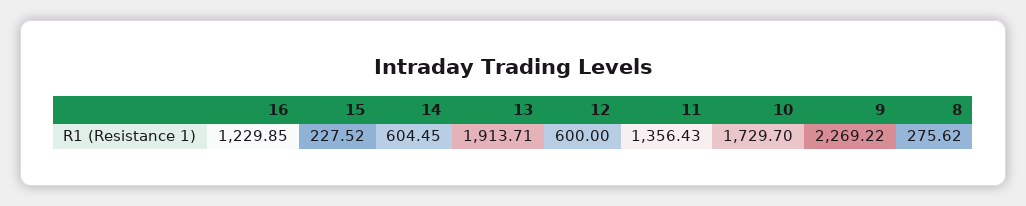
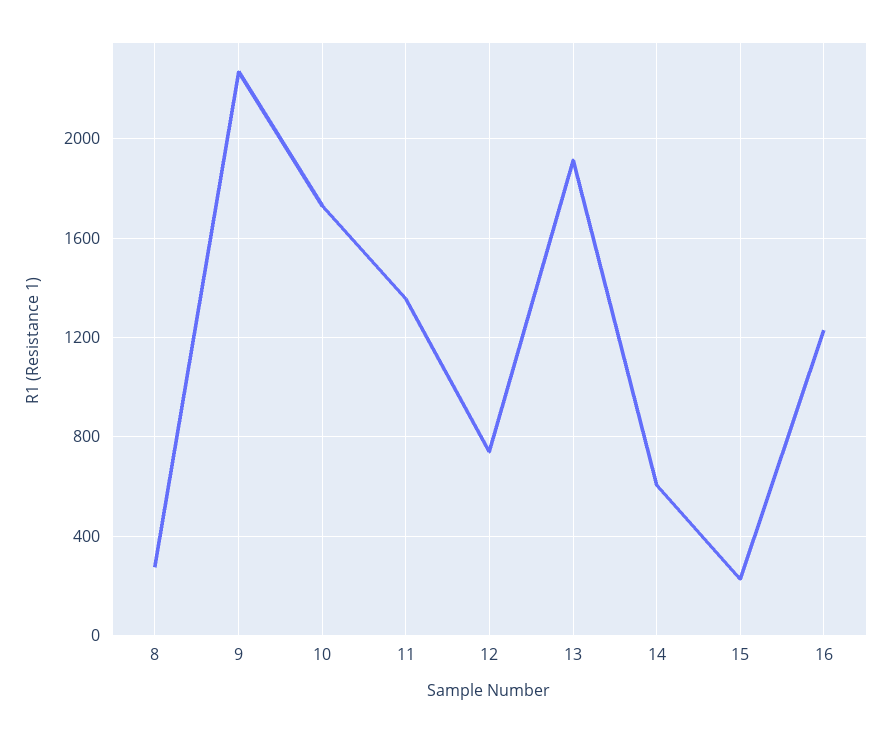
12: 600 -> 750

